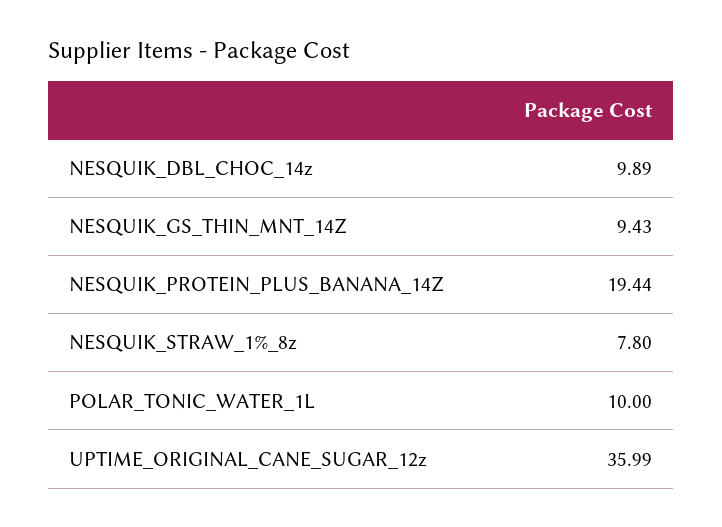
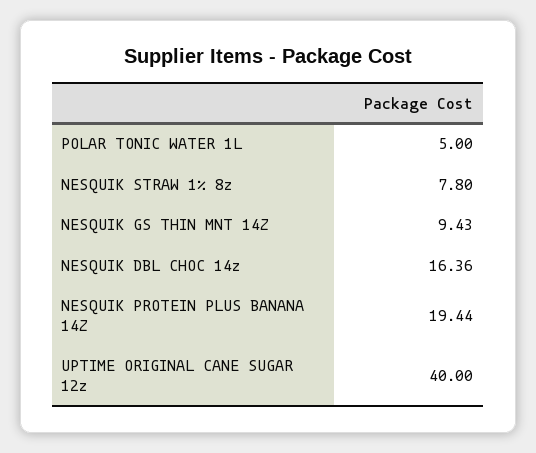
NESQUIK_DBL_CHOC_14z: 9.89 -> 16.36
POLAR_TONIC_WATER_1L: 10 -> 5
UPTIME_ORIGINAL_CANE_SUGAR_12z: 35.99 -> 40

